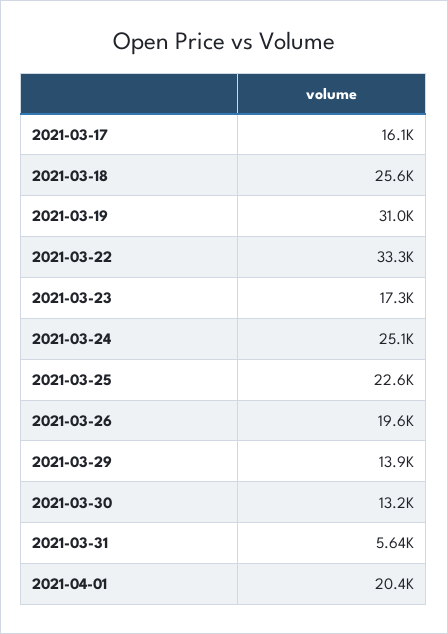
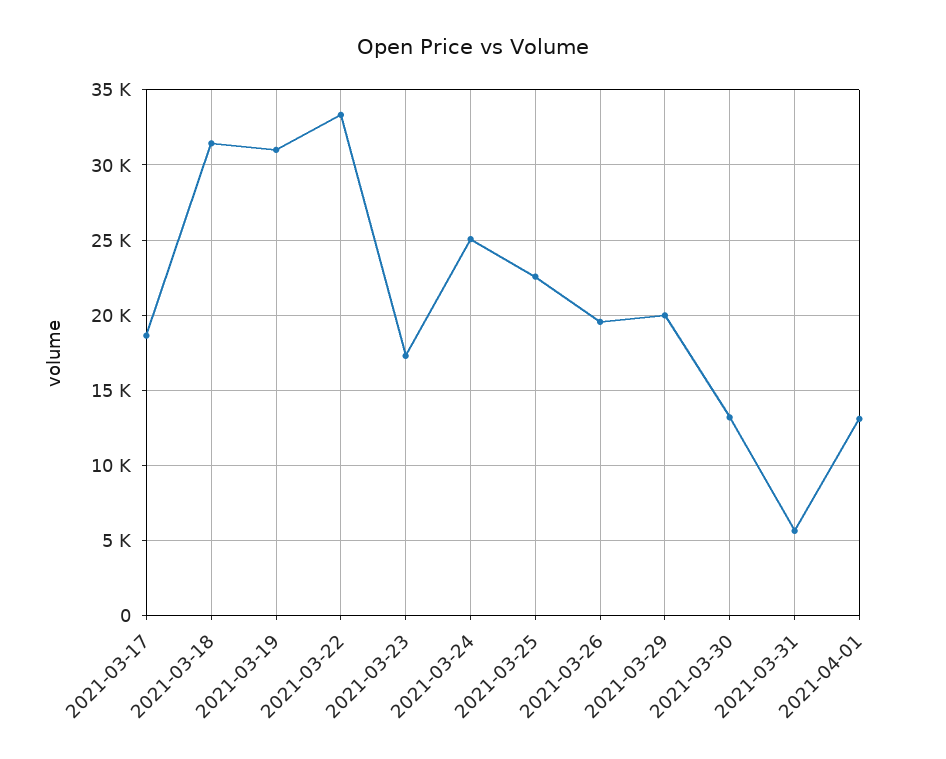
2021-03-17: 16100 -> 18500
2021-03-18: 25600 -> 31500
2021-03-29: 13900 -> 20000
2021-04-01: 20400 -> 13000

